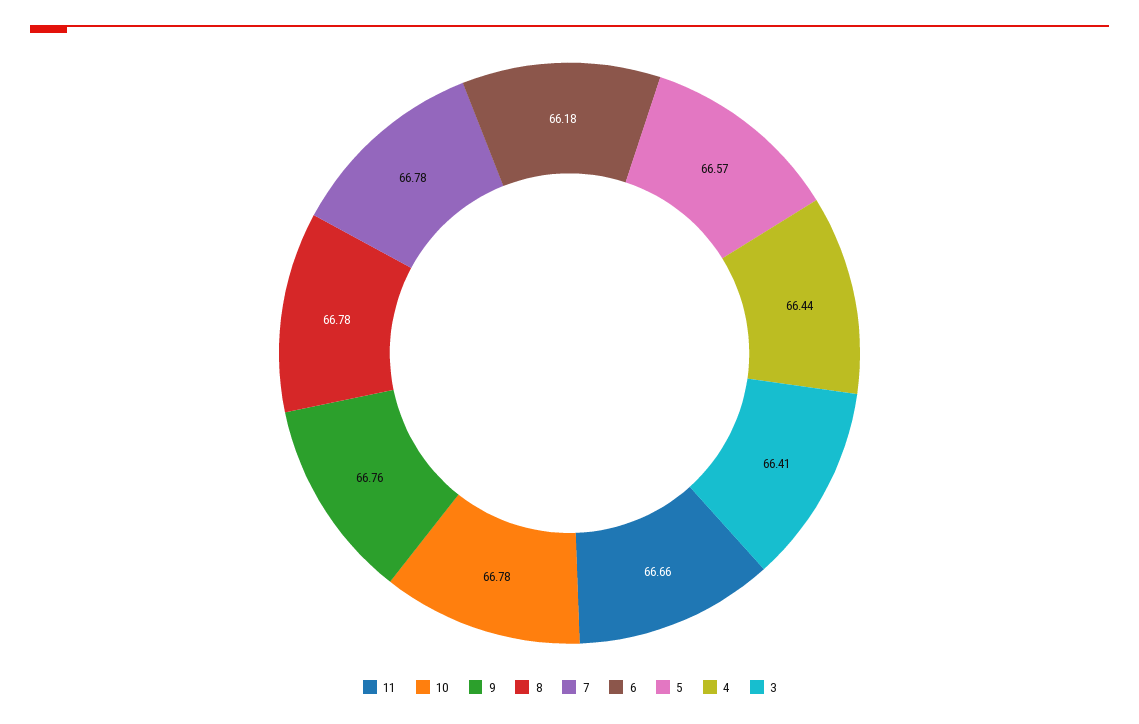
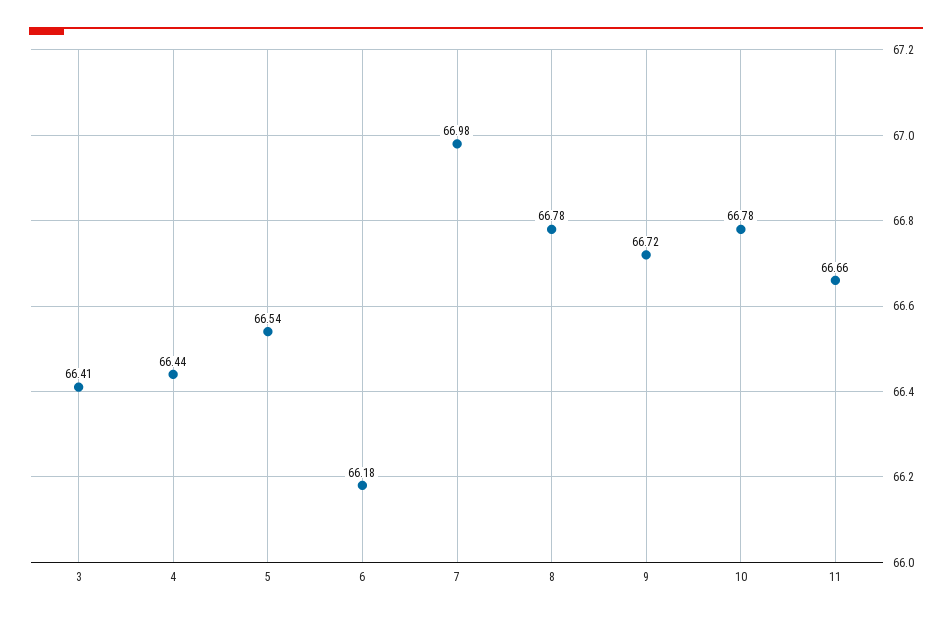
9: 66.76 -> 66.72
7: 66.78 -> 66.98
5: 66.57 -> 66.54

